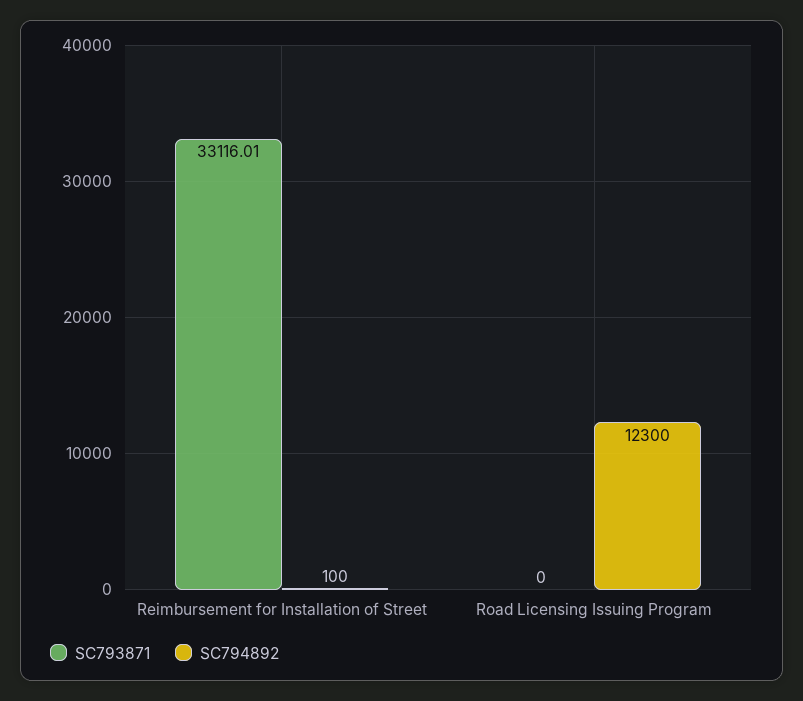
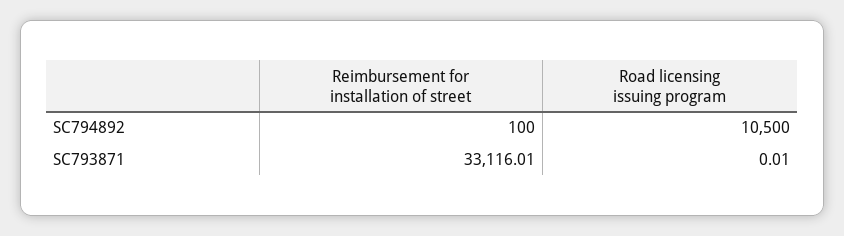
SC793871, Road Licensing Issuing Program: 0 -> 0.01
SC794892, Road Licensing Issuing Program: 12300 -> 10500

